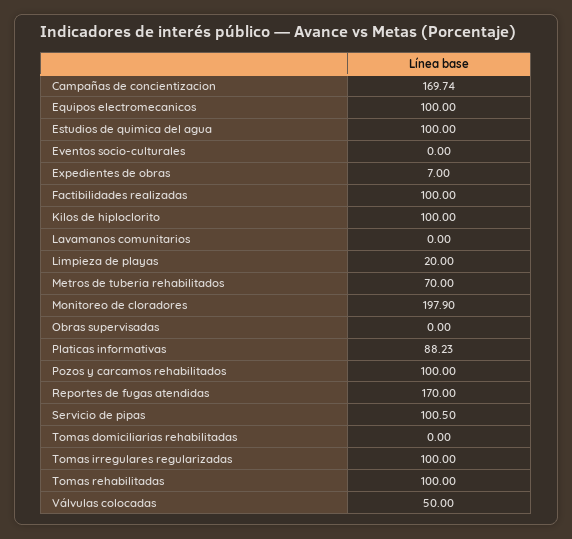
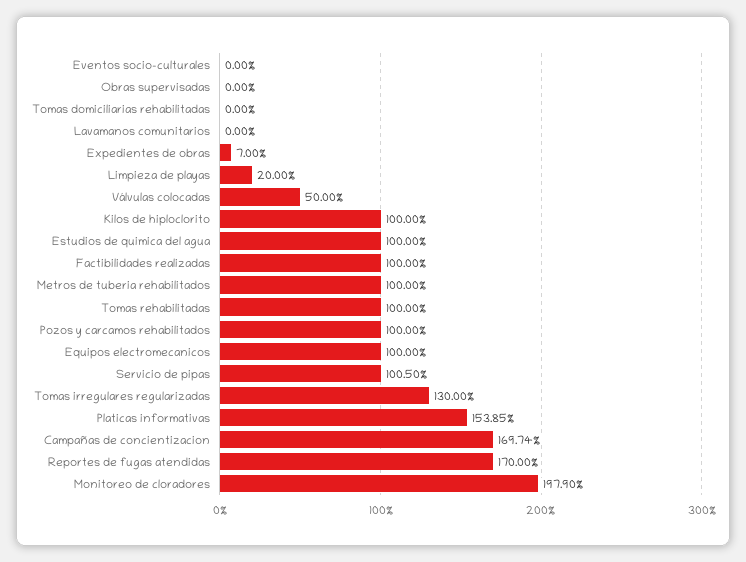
Metros de tuberia rehabilitados: 70 -> 100
Platicas informativas: 88.23 -> 153.85
Tomas irregulares regularizadas: 100 -> 130

